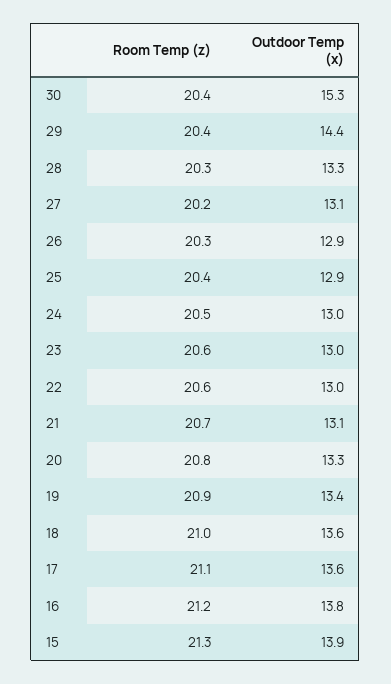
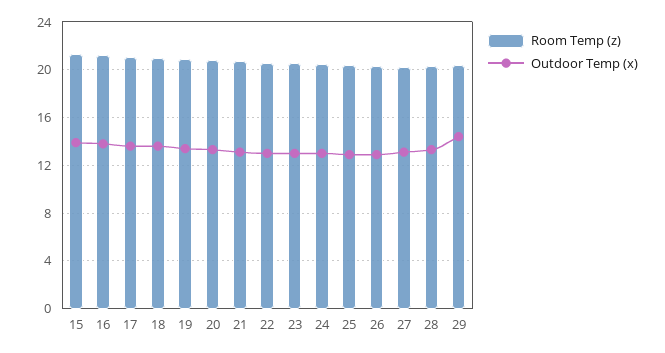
Room Temp (z), 30: 20.4 -> none
Outdoor Temp (x), 30: 15.3 -> none

